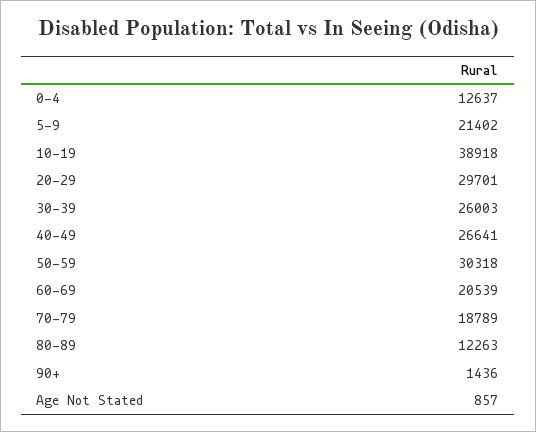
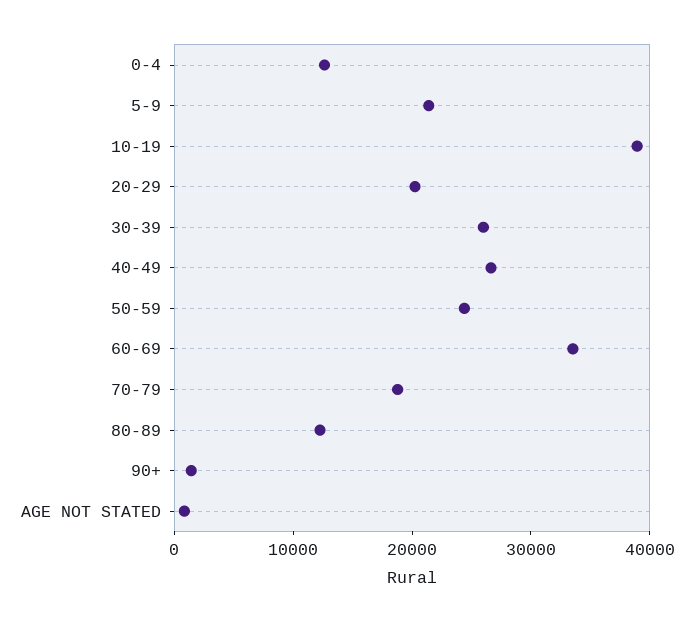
20-29: 29701 -> 20000
50-59: 30318 -> 24000
60-69: 20539 -> 34000

